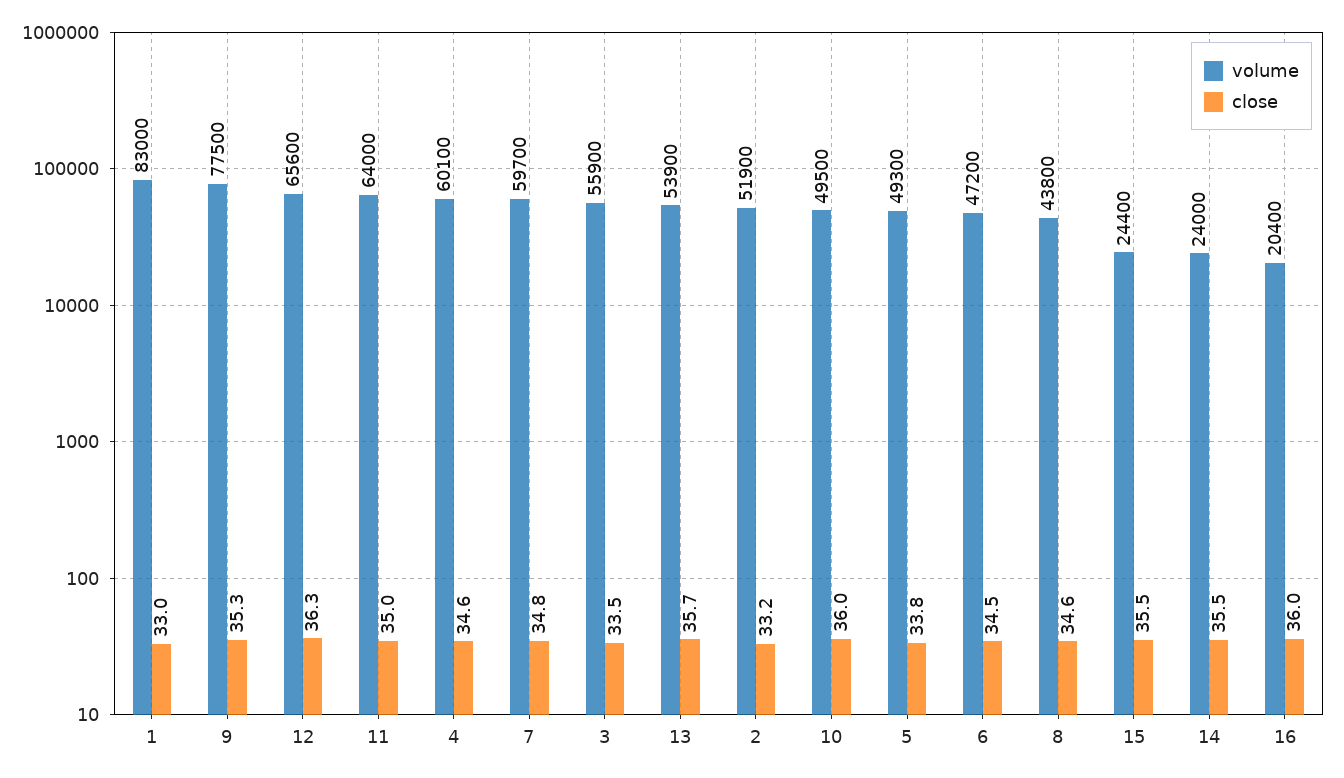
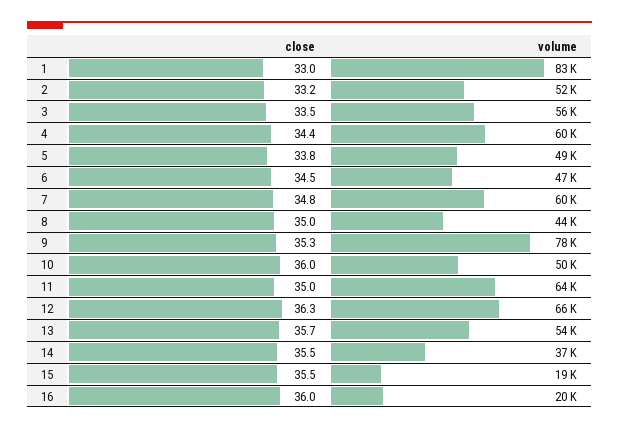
close, 4: 34.6 -> 34.4
close, 8: 34.6 -> 35
volume, 15: 24400 -> 19000
volume, 14: 24000 -> 37000

